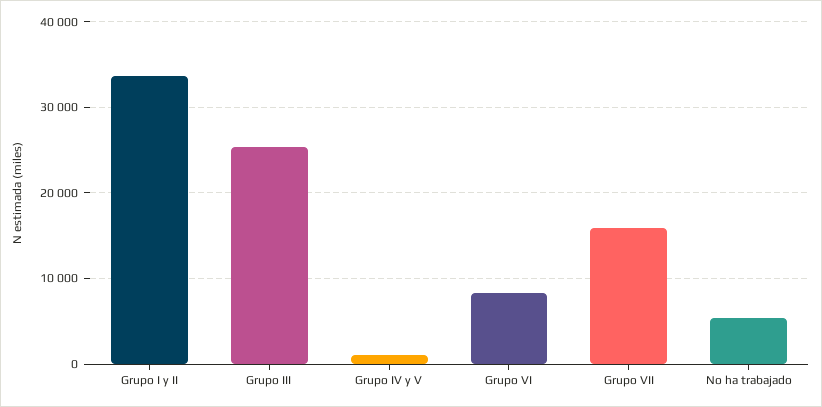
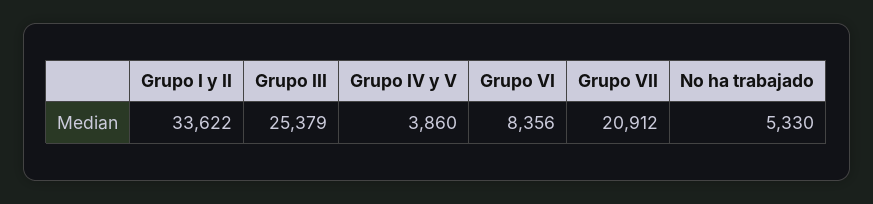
Grupo IV y V: 1000 -> 3860
Grupo VII: 16000 -> 20912

